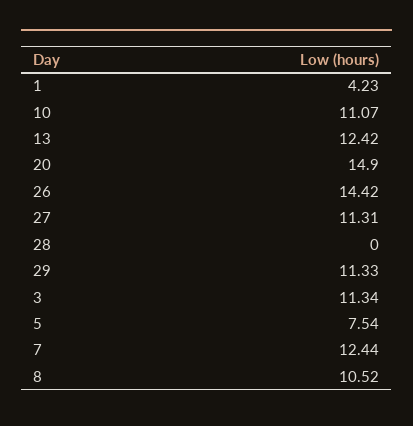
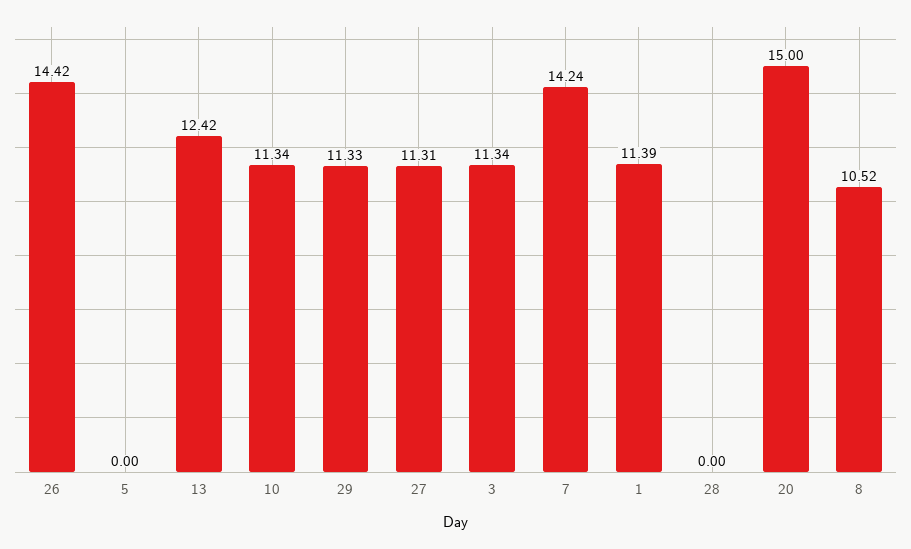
1: 4.23 -> 11.39
10: 11.07 -> 11.34
20: 14.9 -> 15
5: 7.54 -> 0
7: 12.44 -> 14.24

